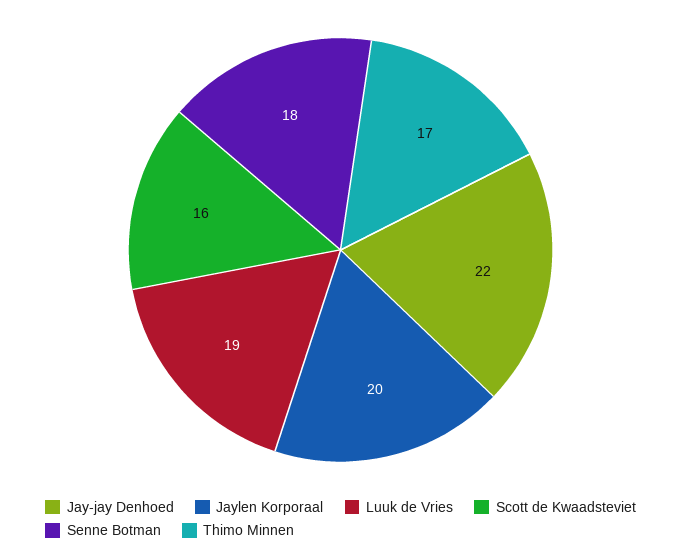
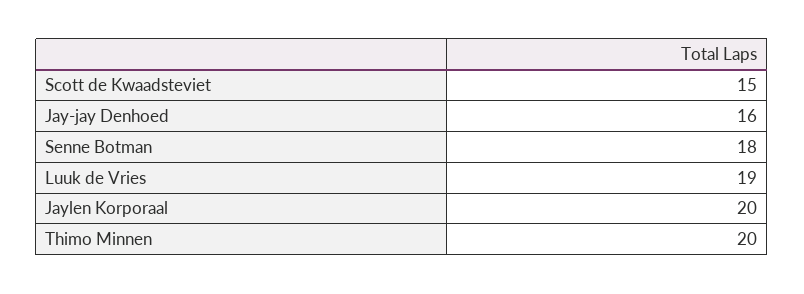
Jay-jay Denhoed: 22 -> 16
Scott de Kwaadsteviet: 16 -> 15
Thimo Minnen: 17 -> 20

